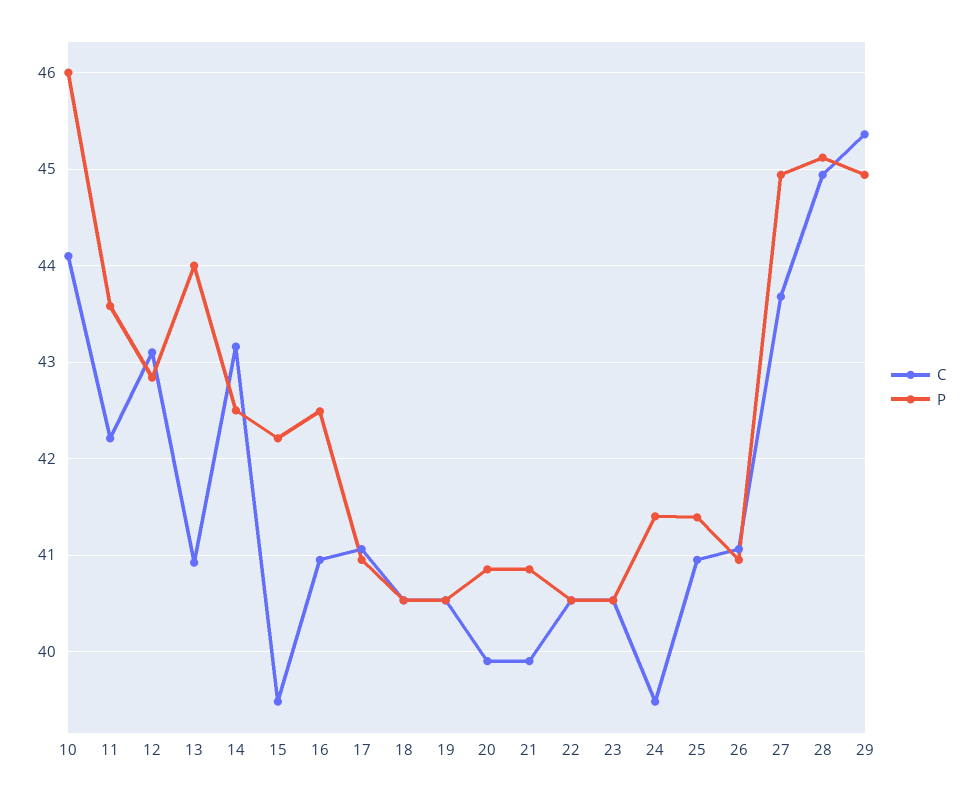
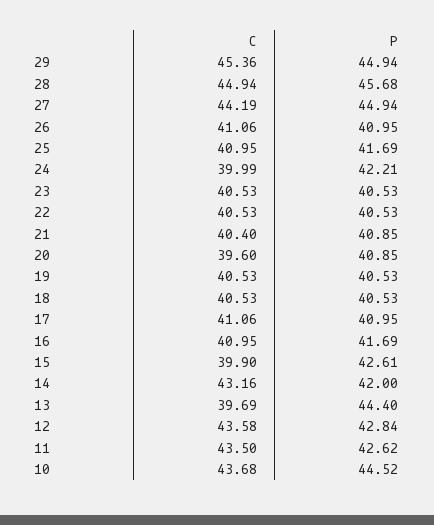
C, 10: 44.1 -> 43.68
P, 10: 46 -> 44.52
C, 11: 42.2 -> 43.5
P, 11: 43.6 -> 42.62
C, 12: 43.1 -> 43.58
C, 13: 40.9 -> 39.69
P, 13: 44 -> 44.4
P, 14: 42.5 -> 42
C, 15: 39.5 -> 39.9
P, 15: 42.2 -> 42.61
P, 16: 42.5 -> 41.69
C, 20: 39.9 -> 39.6
C, 21: 39.9 -> 40.4
C, 24: 39.5 -> 39.99
P, 24: 41.4 -> 42.21
P, 25: 41.4 -> 41.69
C, 27: 43.7 -> 44.19
P, 28: 45.1 -> 45.68

